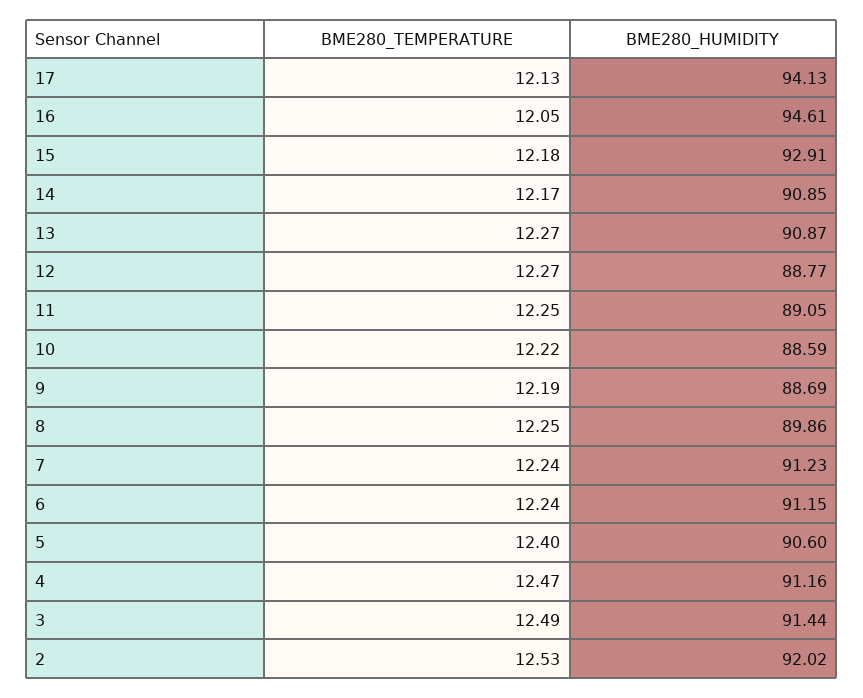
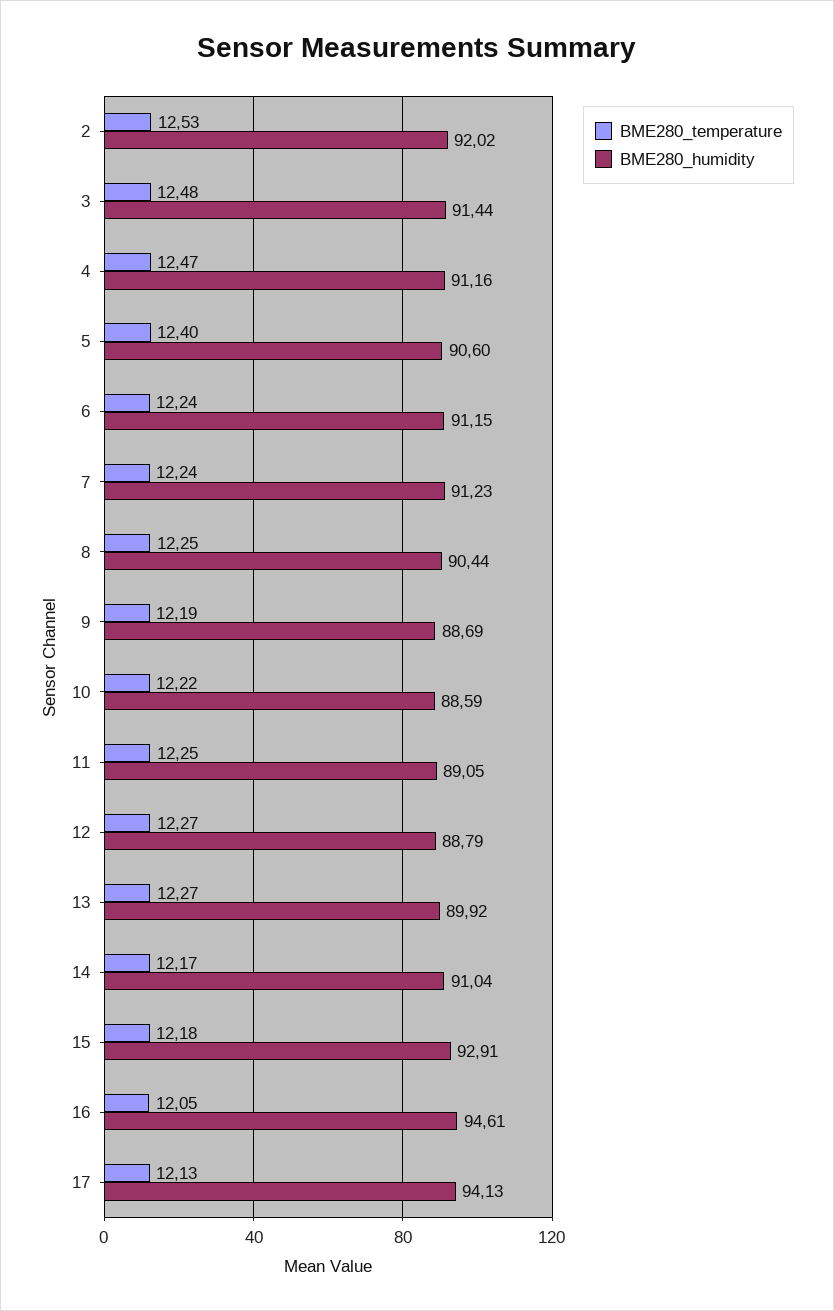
BME280_HUMIDITY, 14: 90.85 -> 91.04
BME280_HUMIDITY, 13: 90.87 -> 89.92
BME280_HUMIDITY, 12: 88.77 -> 88.79
BME280_HUMIDITY, 8: 89.86 -> 90.44
BME280_TEMPERATURE, 3: 12.49 -> 12.48

